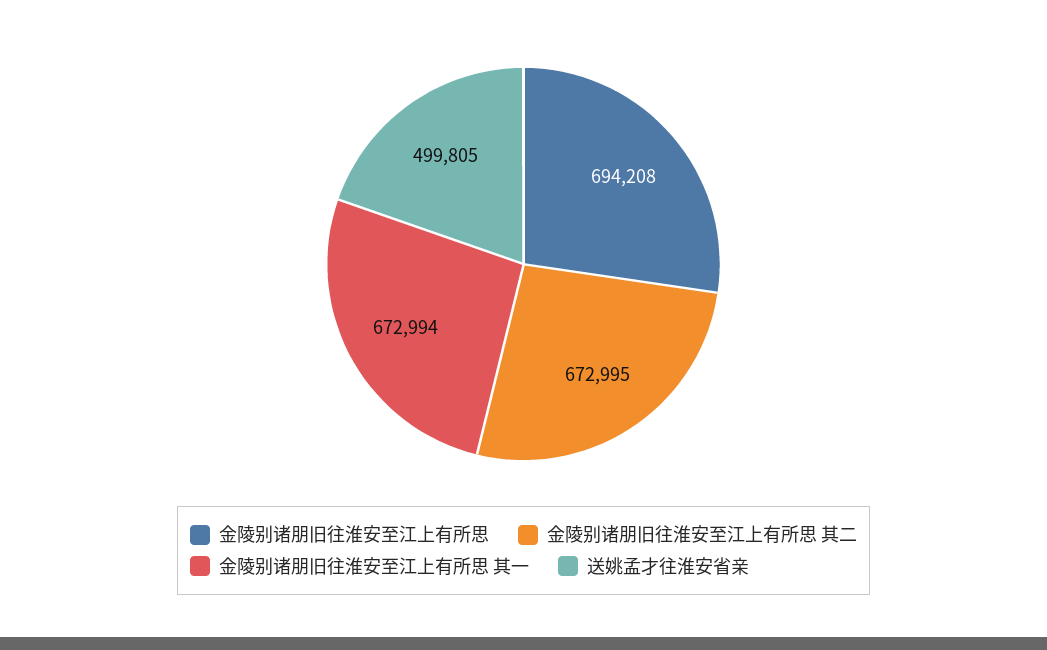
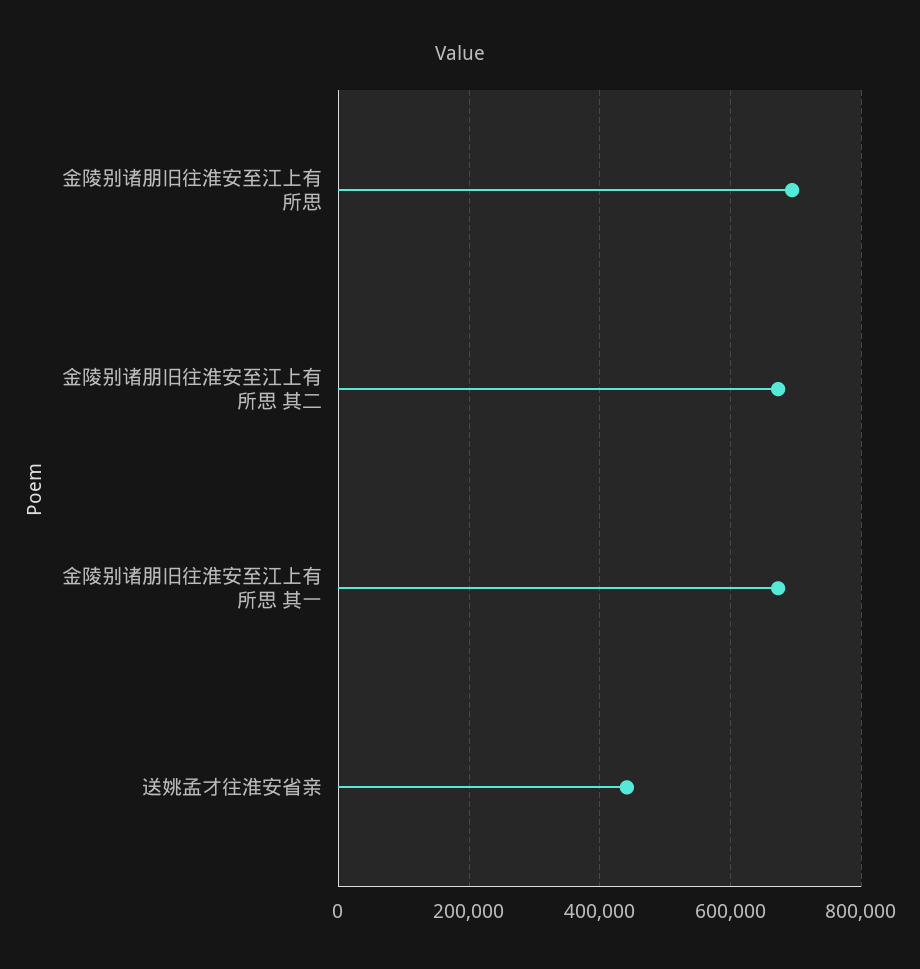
送姚孟才往淮安省亲: 499805 -> 440000

